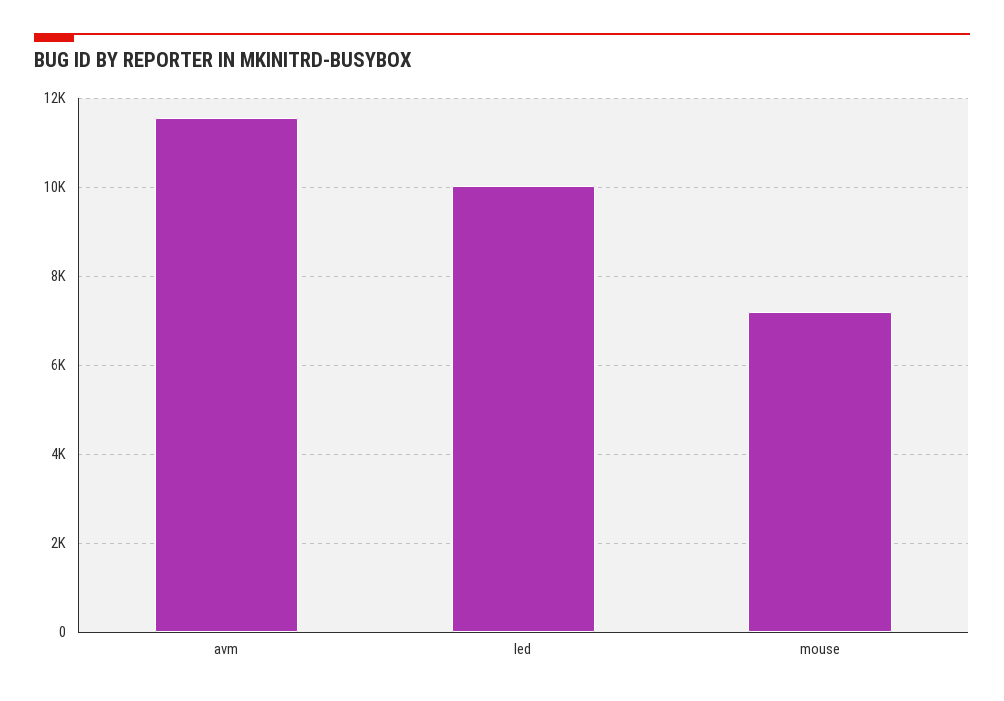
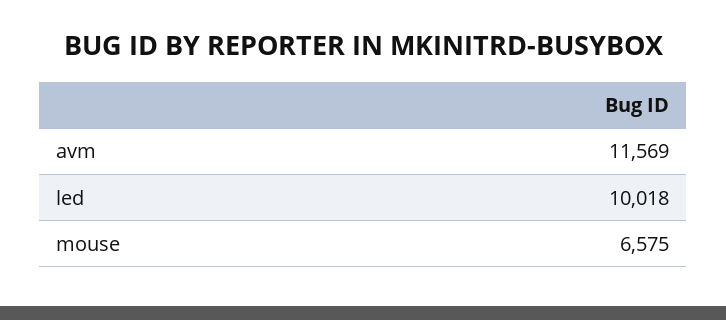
mouse: 7200 -> 6575

